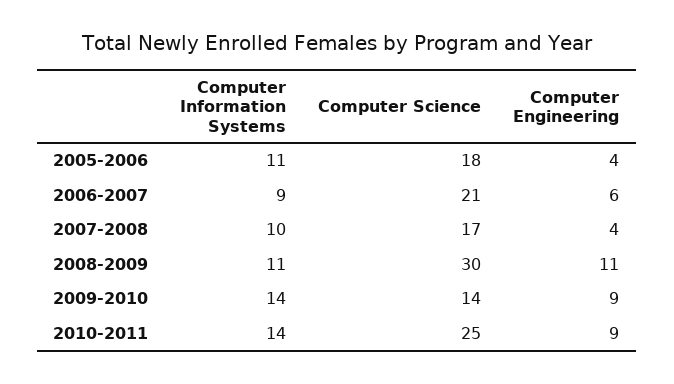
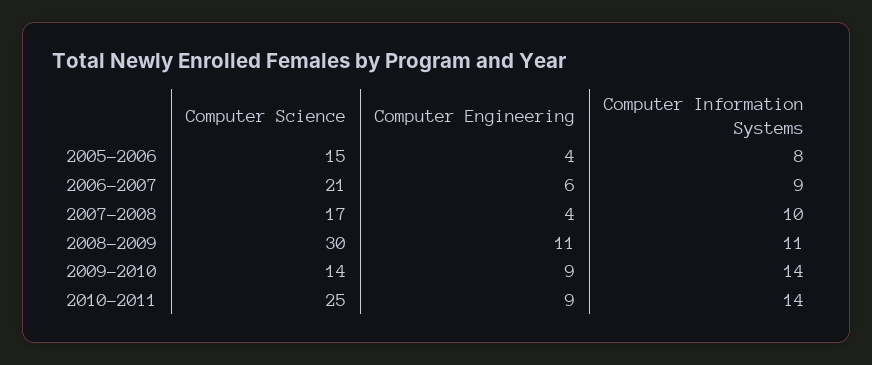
Computer Information Systems, 2005-2006: 11 -> 8
Computer Science, 2005-2006: 18 -> 15

